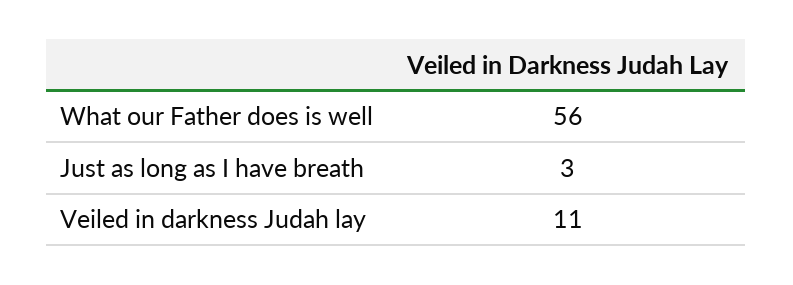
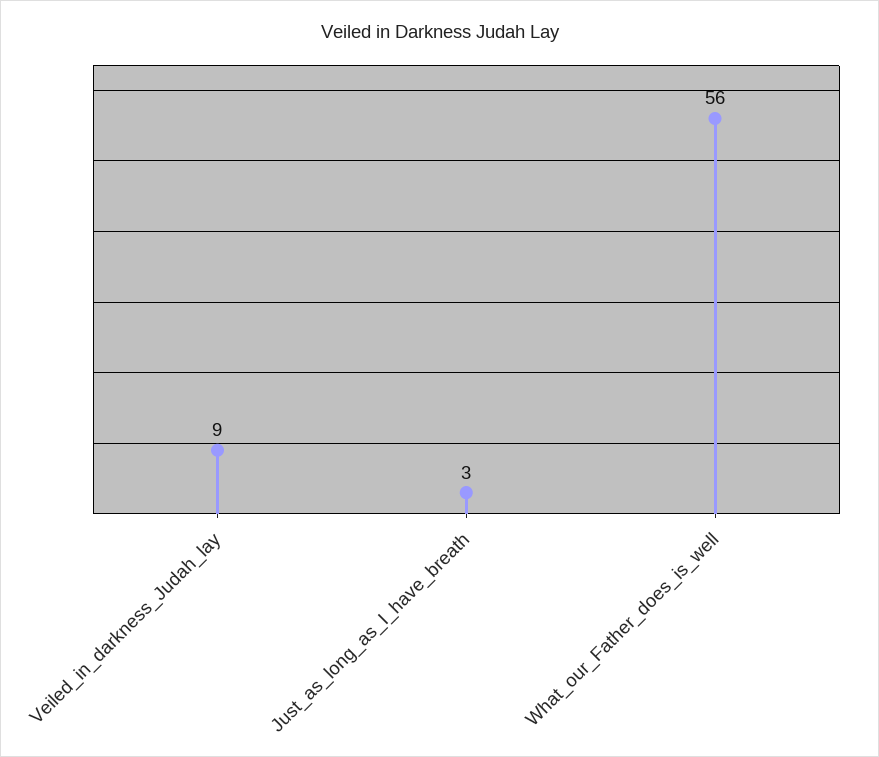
Veiled in darkness Judah lay: 11 -> 9

